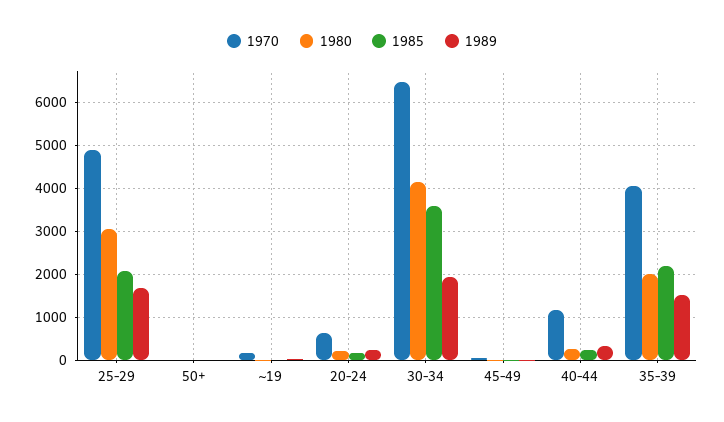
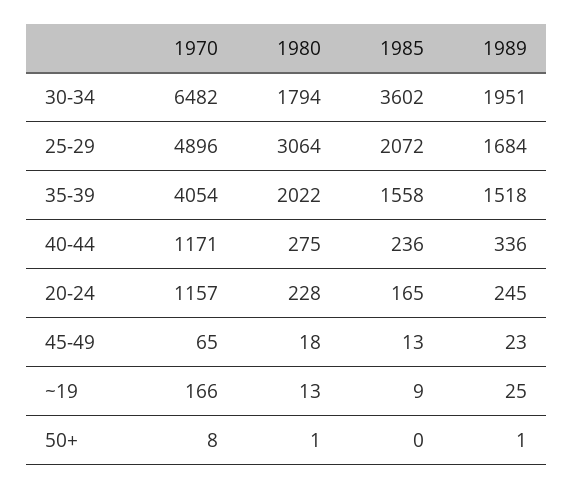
1970, 20-24: 600 -> 1157
1980, 30-34: 4200 -> 1794
1985, 35-39: 2200 -> 1558

